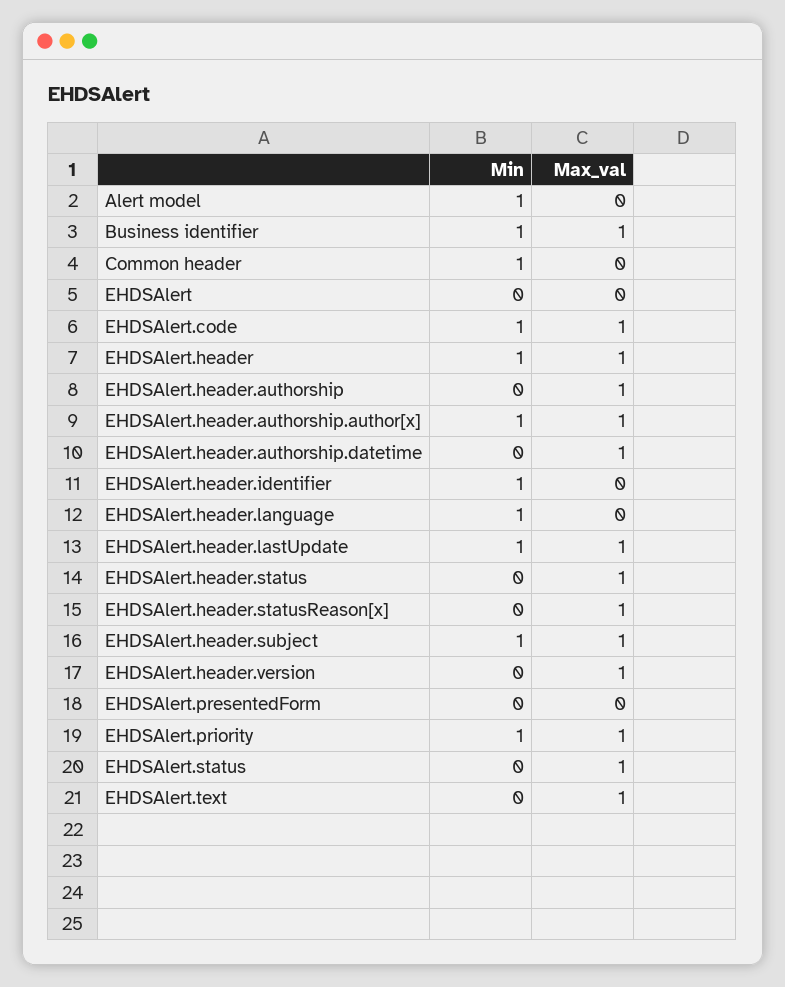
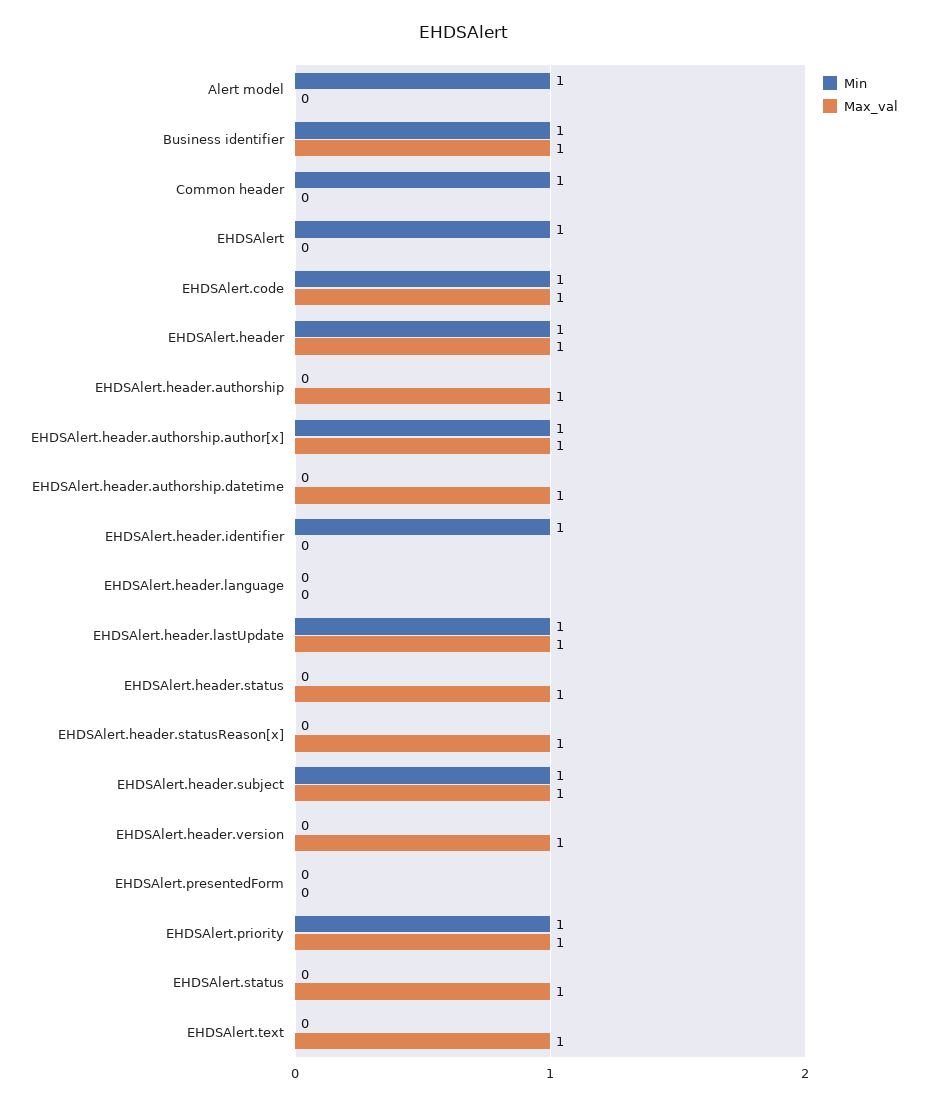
Min, EHDSAlert: 0 -> 1
Min, EHDSAlert.header.language: 1 -> 0

